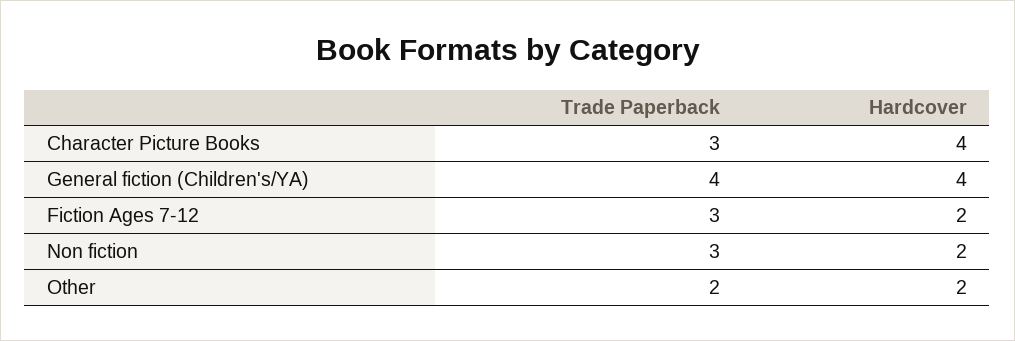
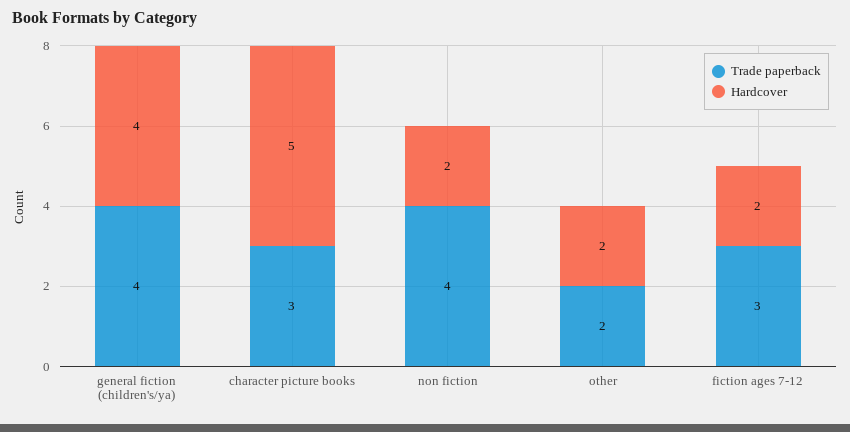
Hardcover, Character Picture Books: 4 -> 5
Trade Paperback, Non fiction: 3 -> 4

